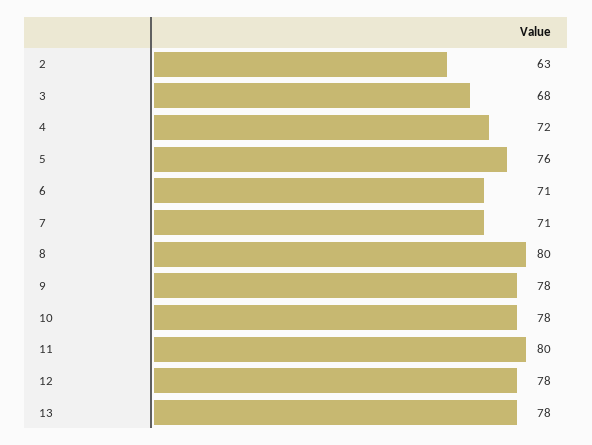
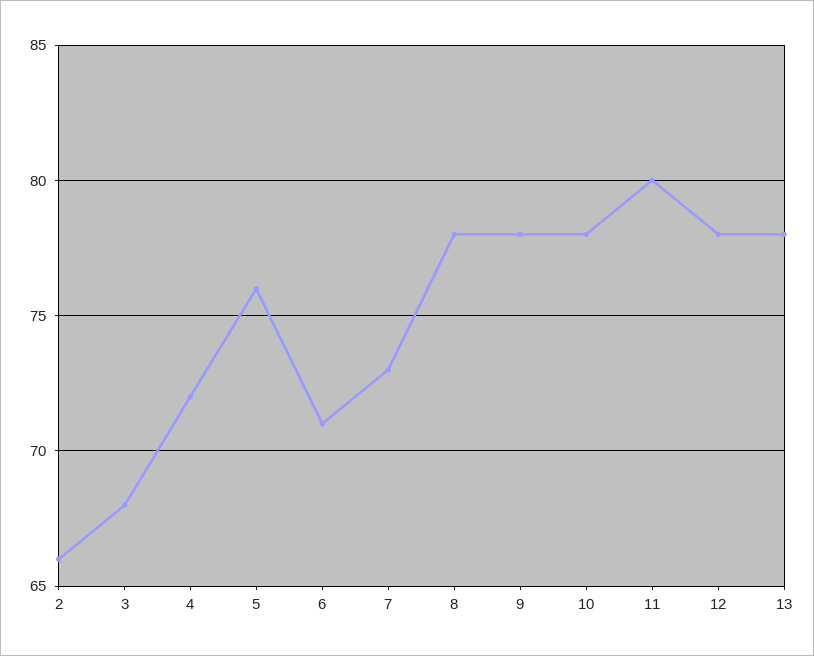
2: 63 -> 66
7: 71 -> 73
8: 80 -> 78

